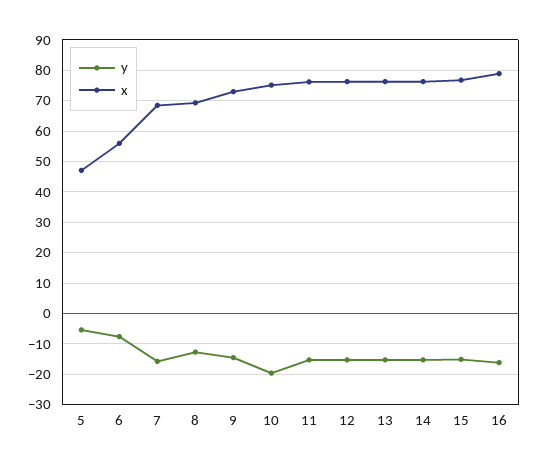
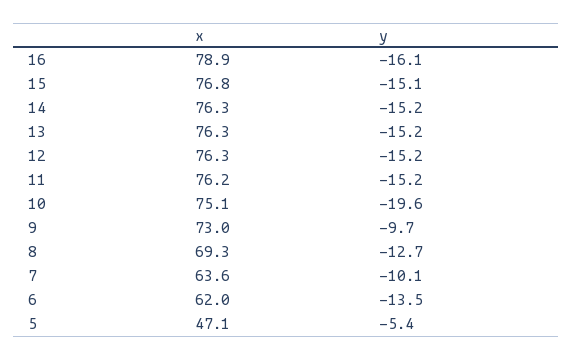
y, 6: -8 -> -13.5
x, 6: 56 -> 62
y, 7: -16 -> -10.1
x, 7: 68 -> 63.6
y, 9: -14 -> -9.7

